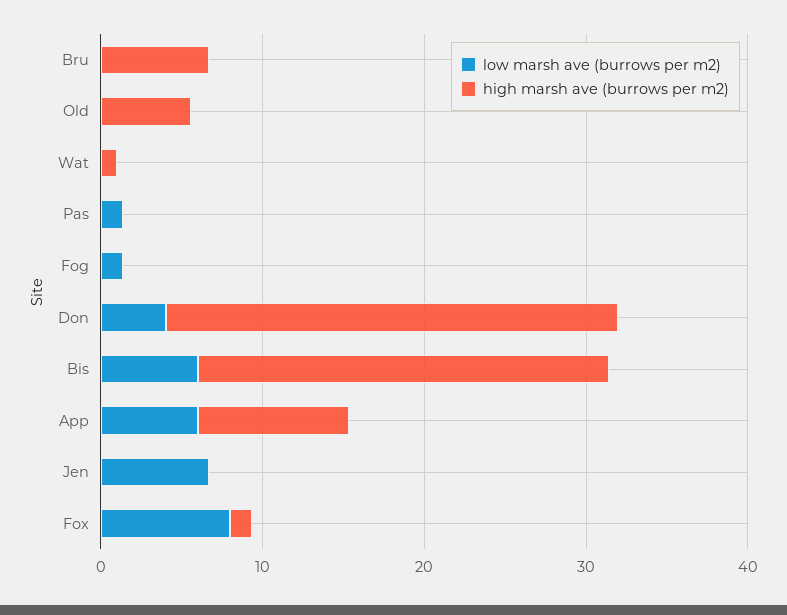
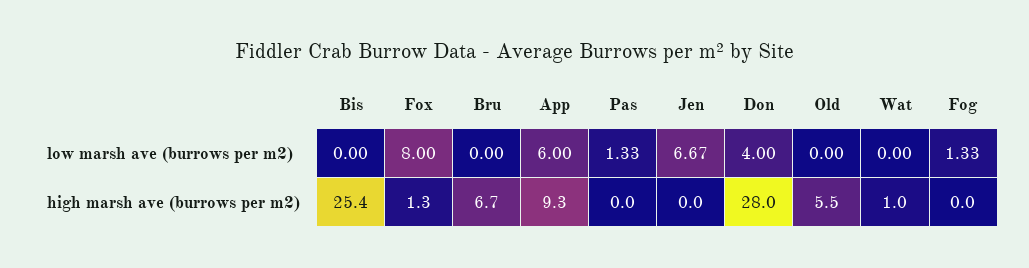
low marsh ave (burrows per m2), Bis: 6 -> 0

